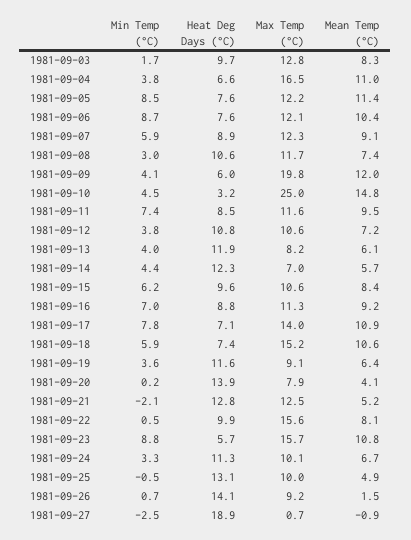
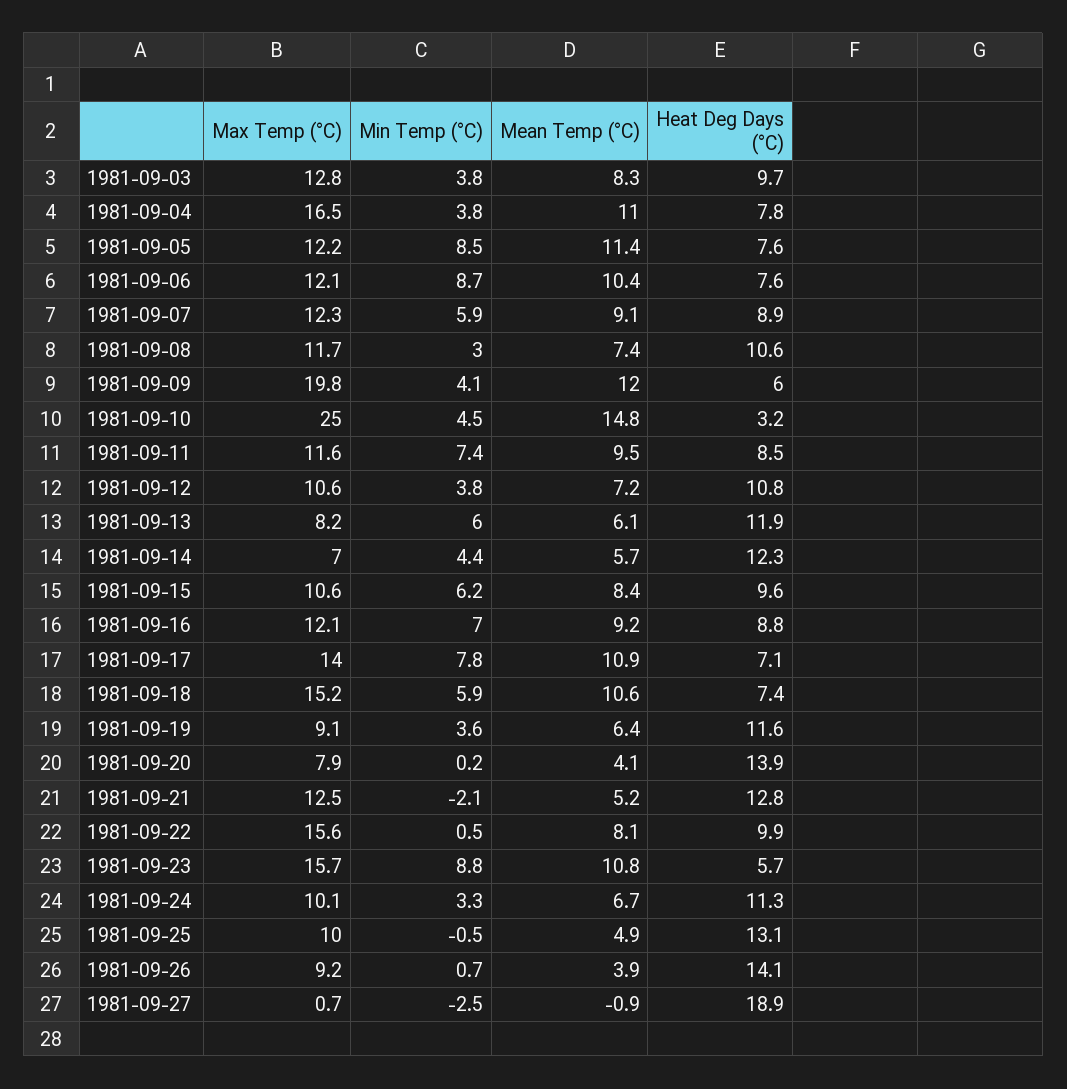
Min Temp (°C), 1981-09-03: 1.7 -> 3.8
Heat Deg Days (°C), 1981-09-04: 6.6 -> 7.8
Min Temp (°C), 1981-09-13: 4 -> 6
Max Temp (°C), 1981-09-16: 11.3 -> 12.1
Mean Temp (°C), 1981-09-26: 1.5 -> 3.9

